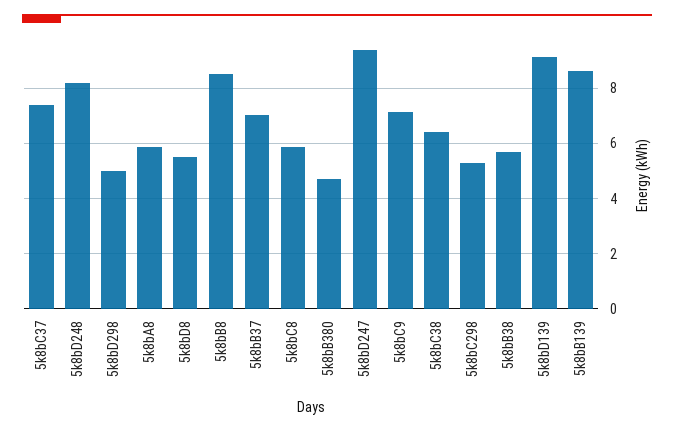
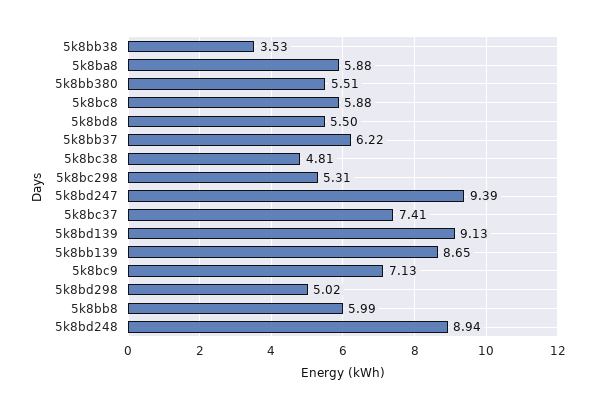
5k8bD248: 8.25 -> 8.94
5k8bB8: 8.5 -> 5.99
5k8bB37: 7 -> 6.22
5k8bB380: 4.75 -> 5.51
5k8bC38: 6.5 -> 4.81
5k8bB38: 5.75 -> 3.53

